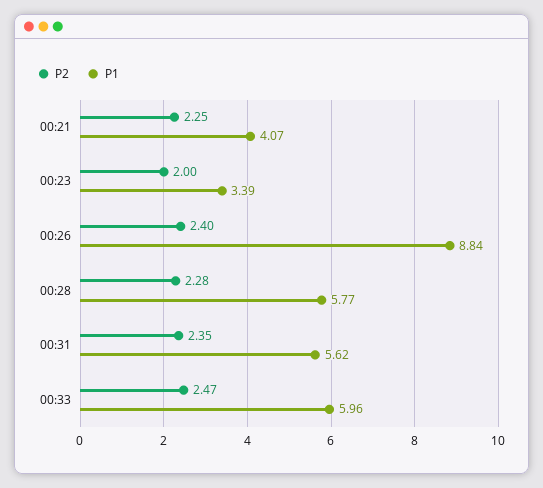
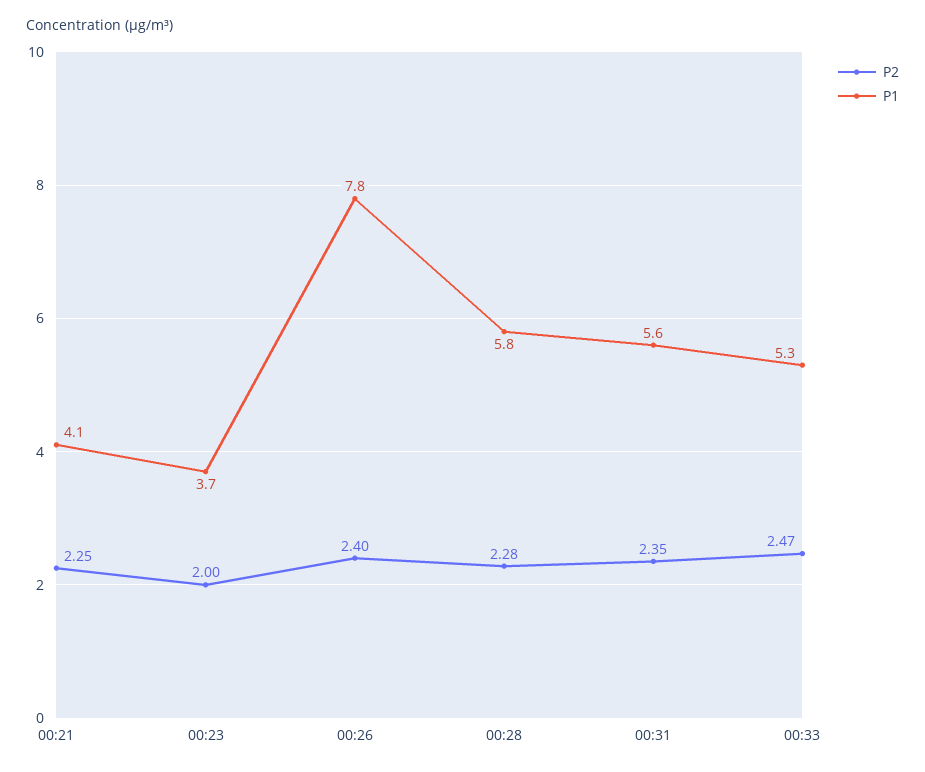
P1, 00:23: 3.39 -> 3.7
P1, 00:26: 8.84 -> 7.8
P1, 00:33: 5.96 -> 5.3

